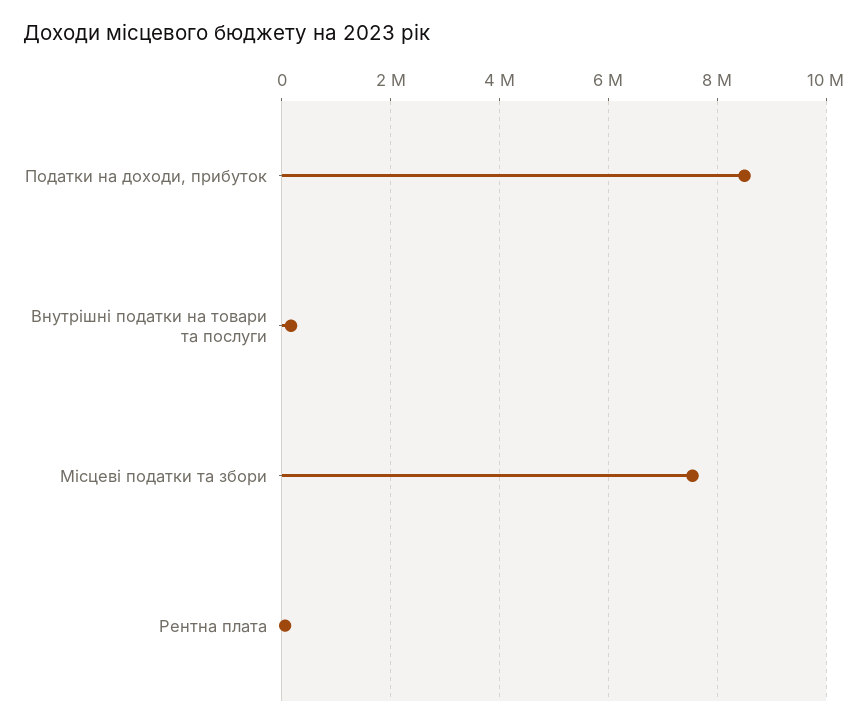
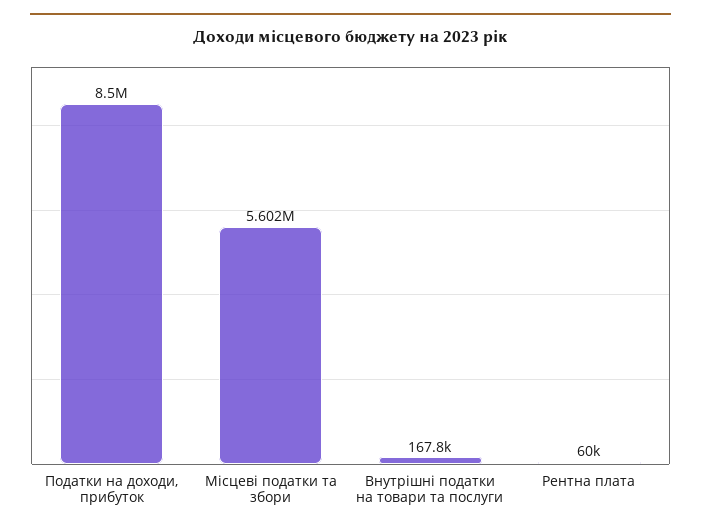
Місцеві податки та збори: 7600000 -> 5602000

